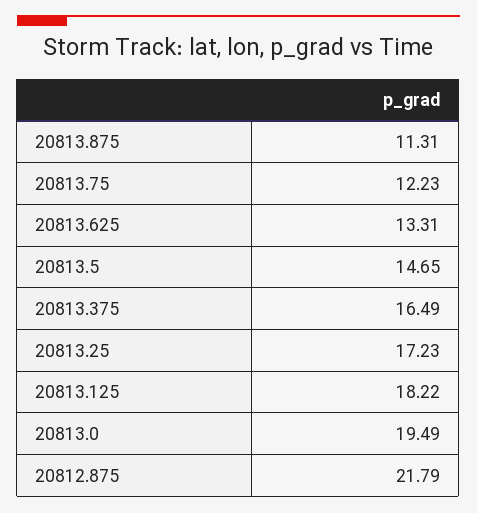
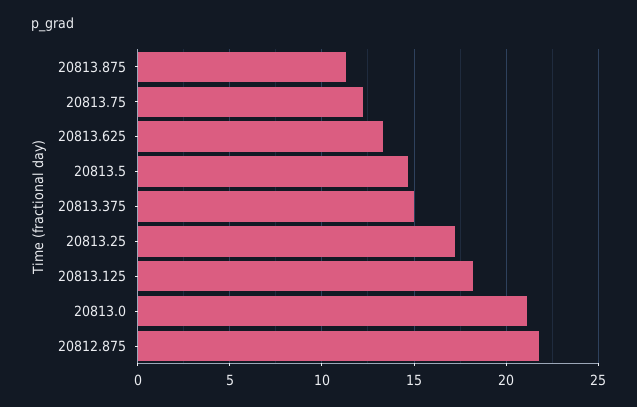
20813.375: 16.49 -> 15
20813.0: 19.49 -> 21

